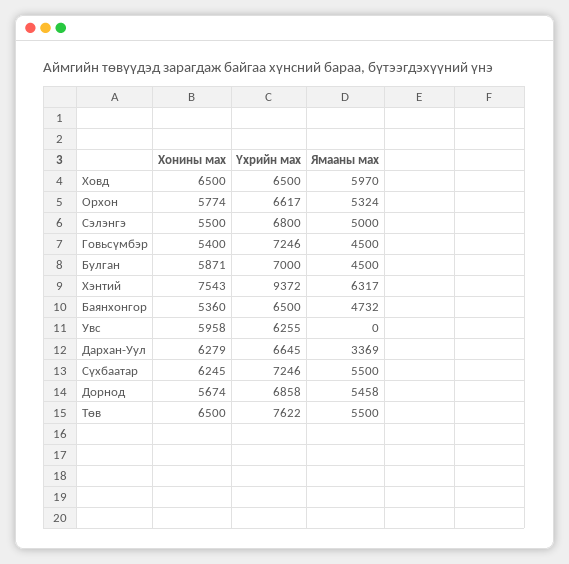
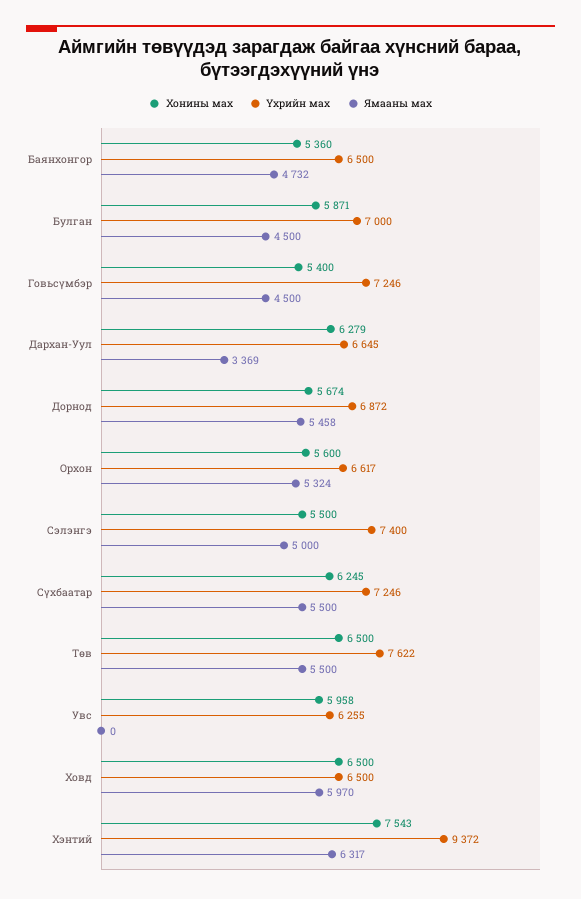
Хонины мах, Орхон: 5774 -> 5600
Үхрийн мах, Сэлэнгэ: 6800 -> 7400
Үхрийн мах, Дорнод: 6858 -> 6872

